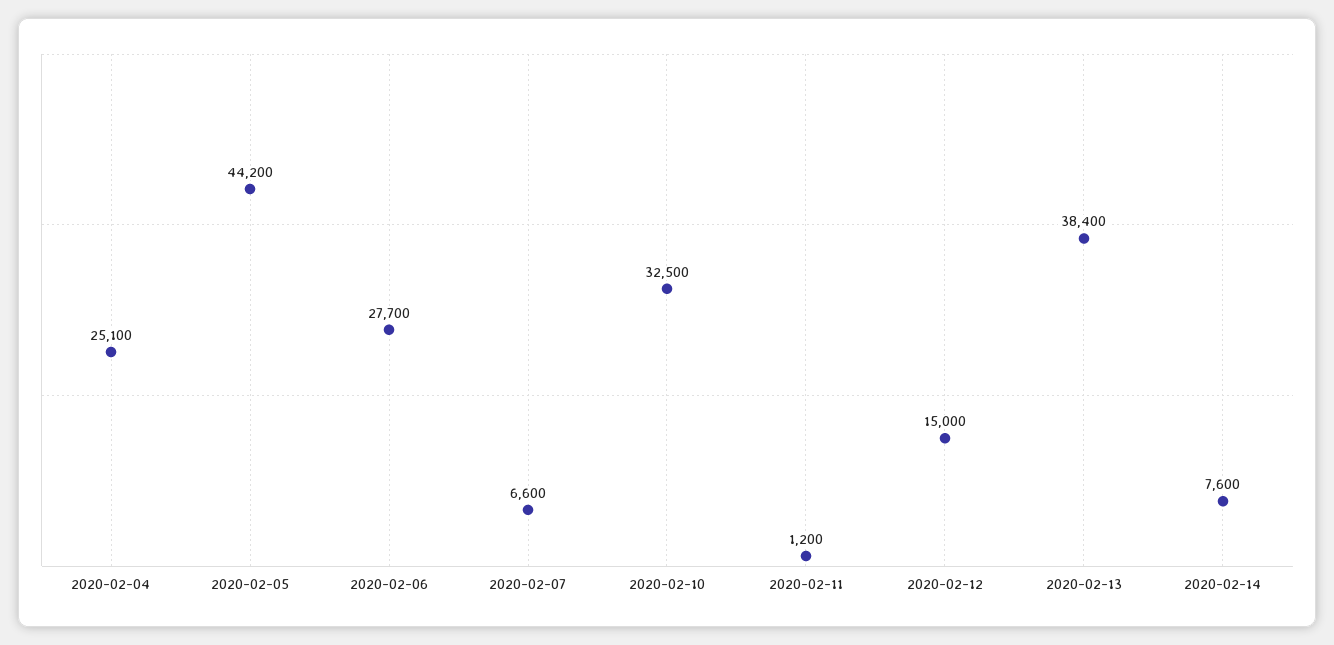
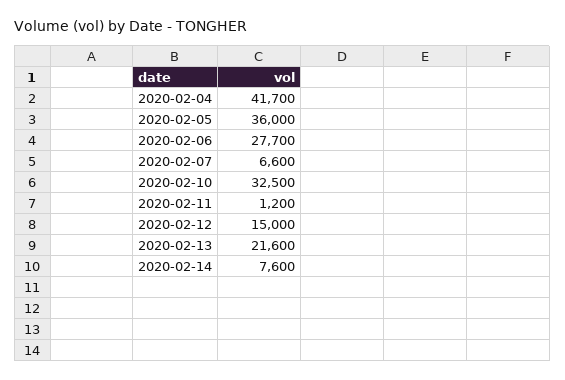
2020-02-04: 25100 -> 41700
2020-02-05: 44200 -> 36000
2020-02-13: 38400 -> 21600

